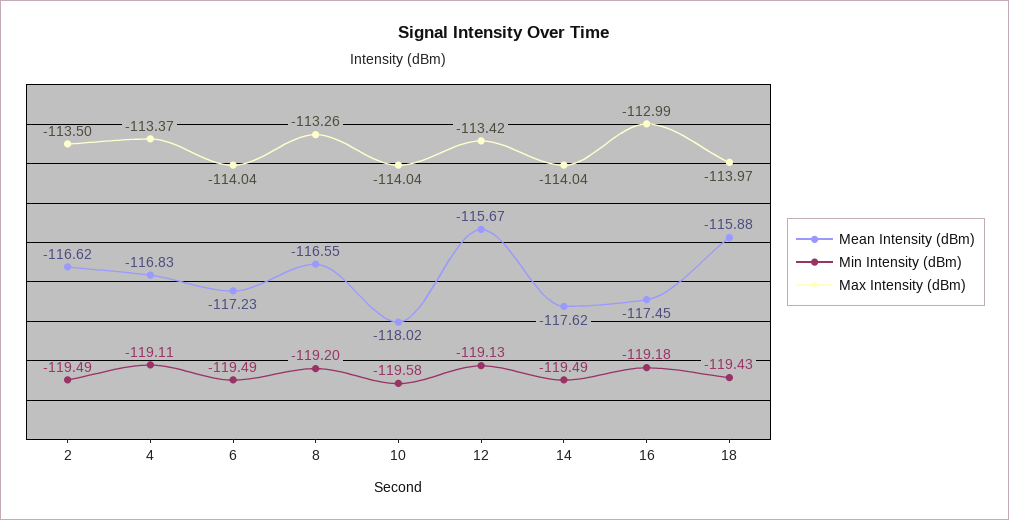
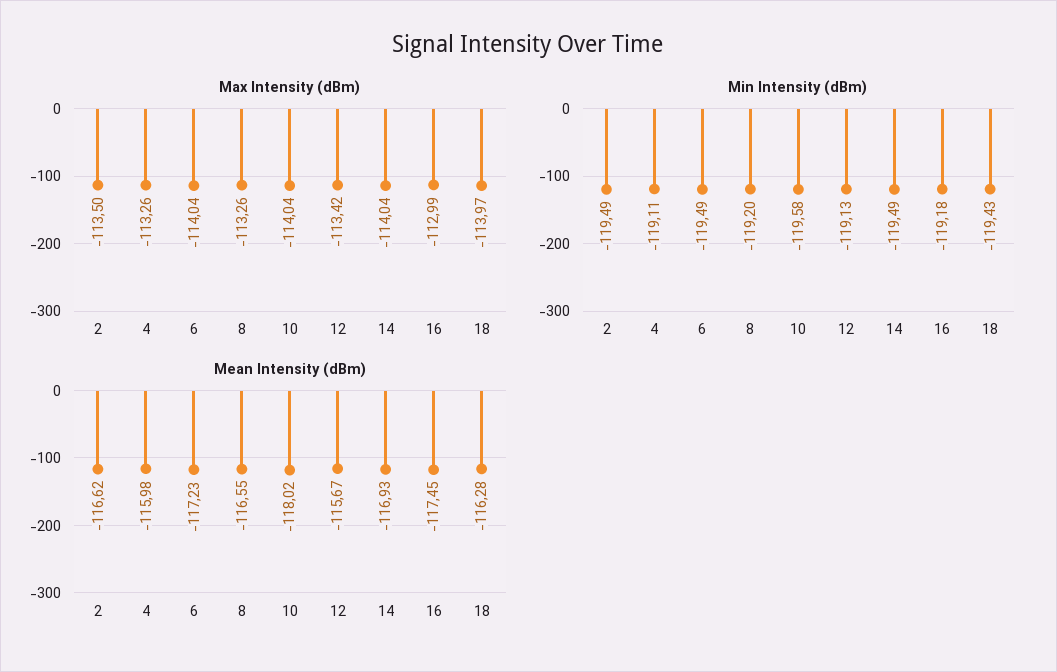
Mean Intensity (dBm), 4: -116.83 -> -115.98
Max Intensity (dBm), 4: -113.37 -> -113.26
Mean Intensity (dBm), 14: -117.62 -> -116.93
Mean Intensity (dBm), 18: -115.88 -> -116.28

